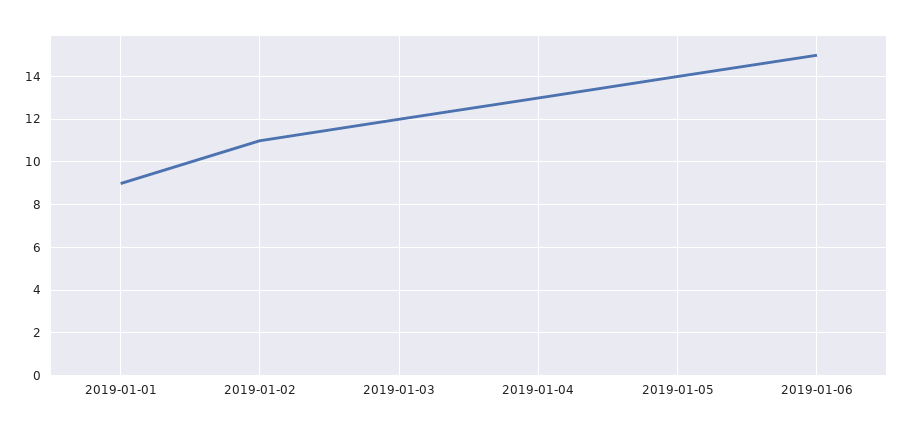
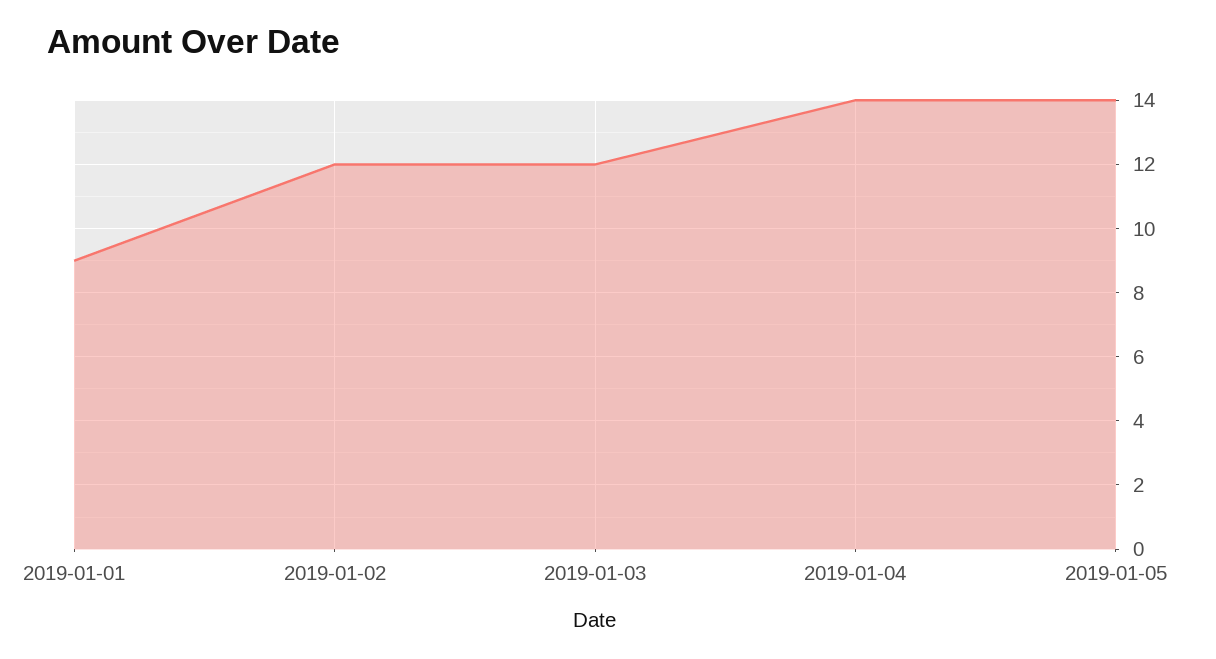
2019-01-02: 11 -> 12
2019-01-04: 13 -> 14
2019-01-06: 15 -> none

